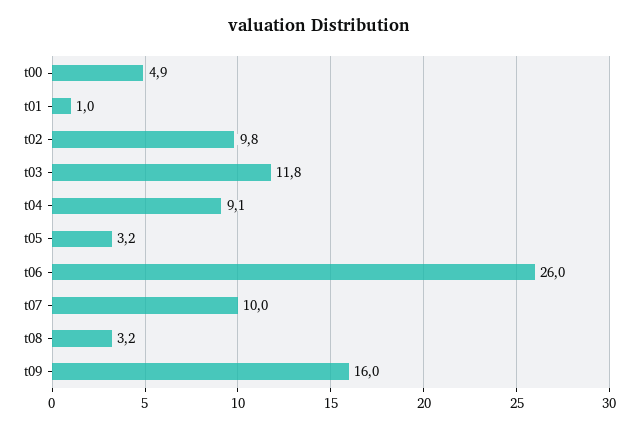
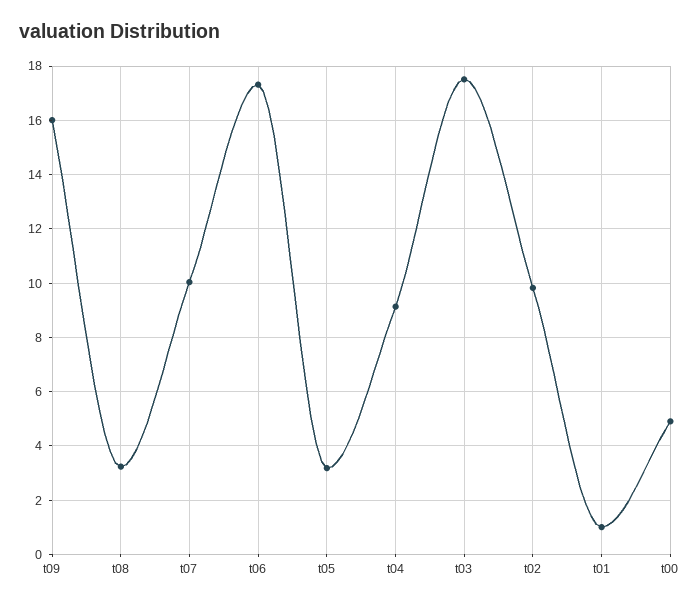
t03: 11.8 -> 17.5
t06: 26 -> 17.25

